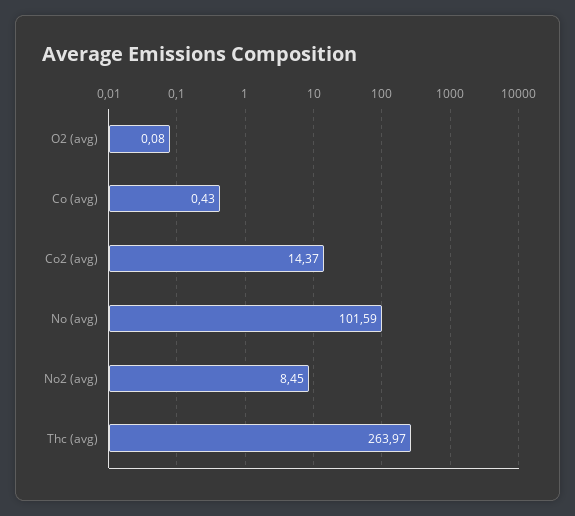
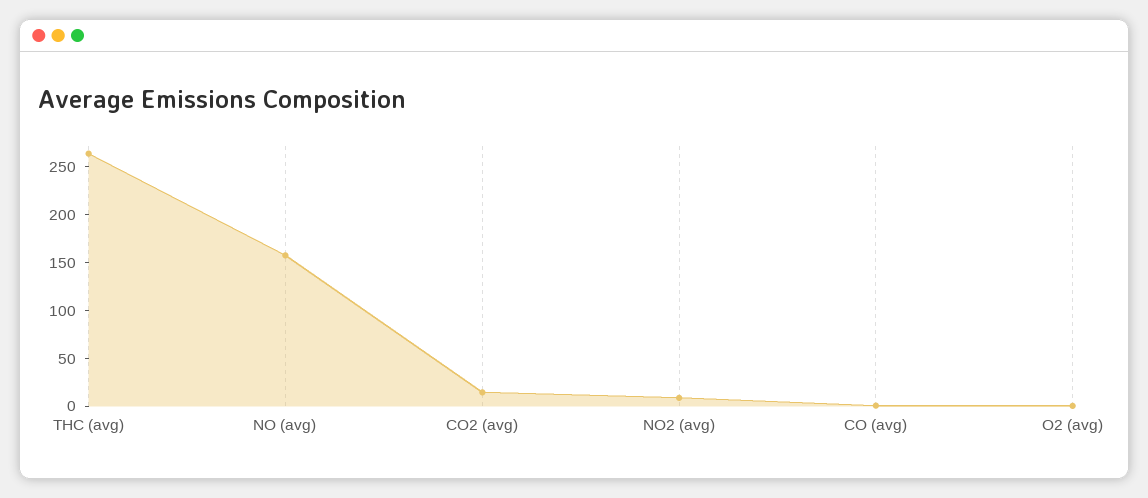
No (avg): 101.59 -> 160

